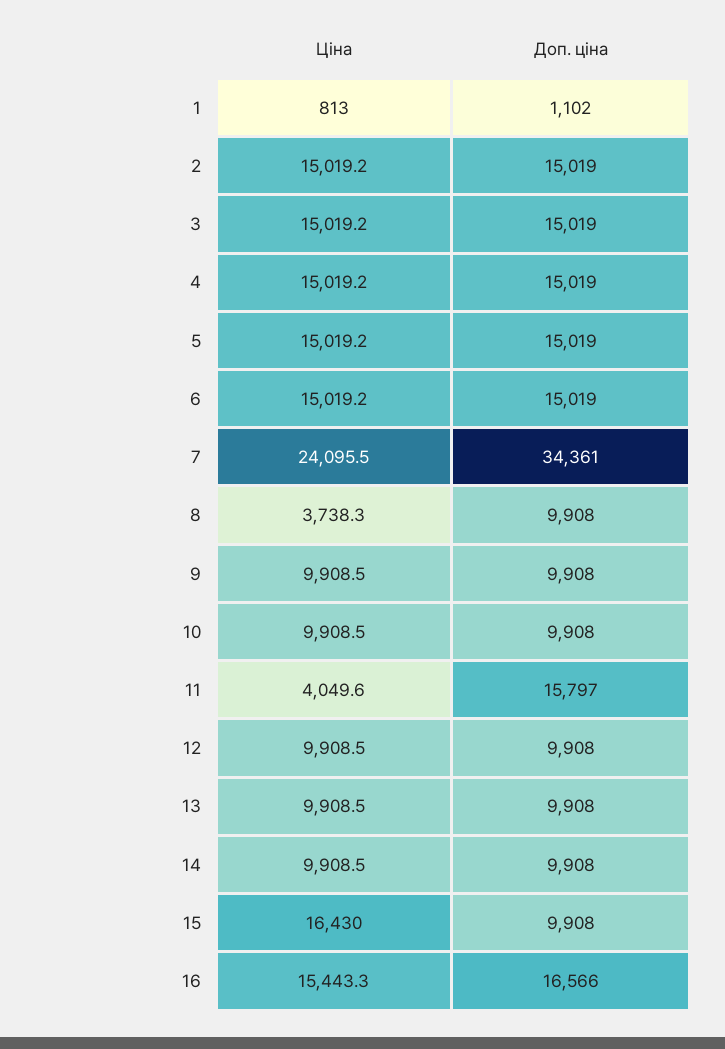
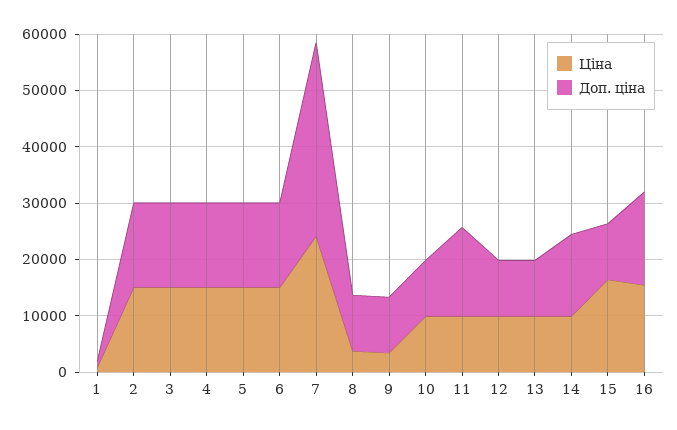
Ціна, 9: 9908.5 -> 4000
Ціна, 11: 4049.6 -> 10000
Доп. ціна, 14: 9908 -> 14000

